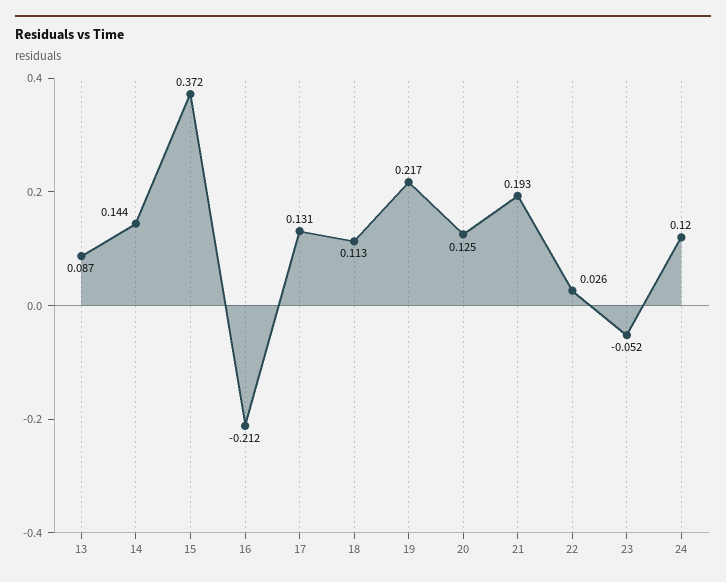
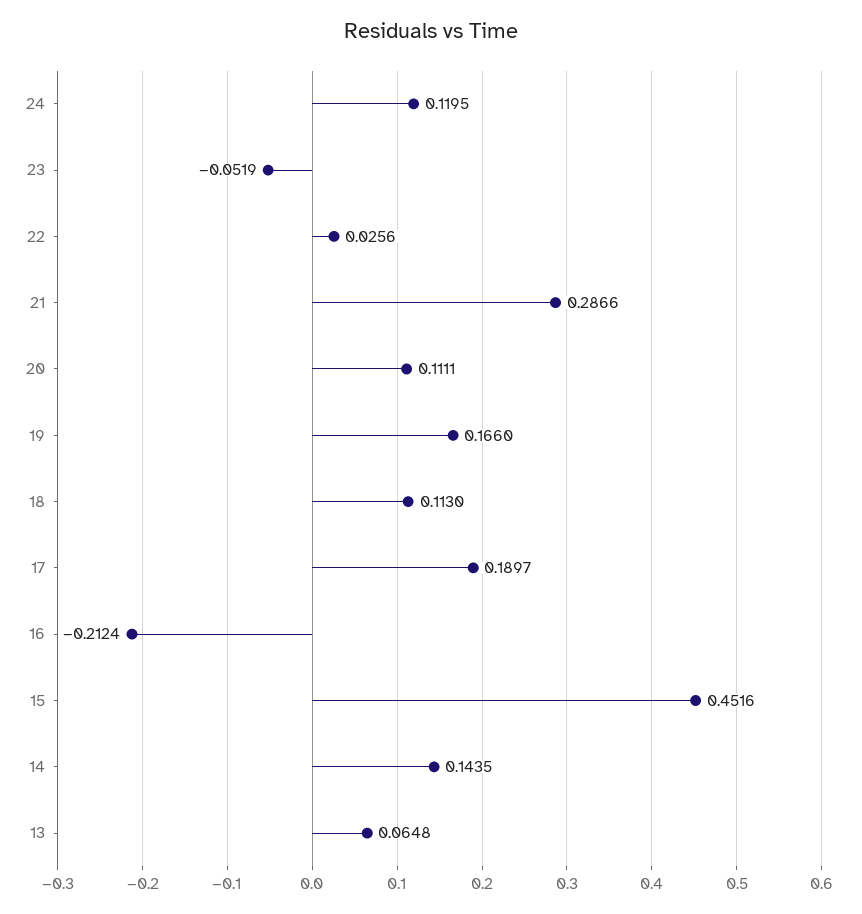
13: 0.087 -> 0.0648
15: 0.372 -> 0.4516
17: 0.131 -> 0.1897
19: 0.217 -> 0.166
20: 0.125 -> 0.1111
21: 0.193 -> 0.2866

